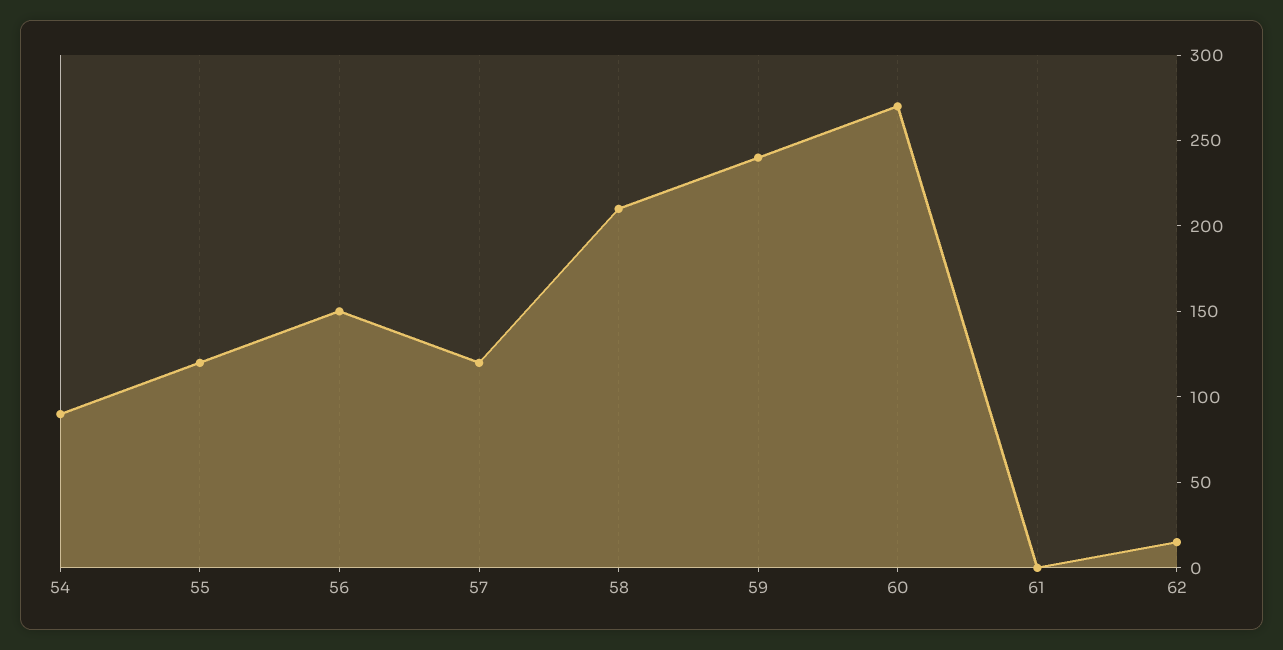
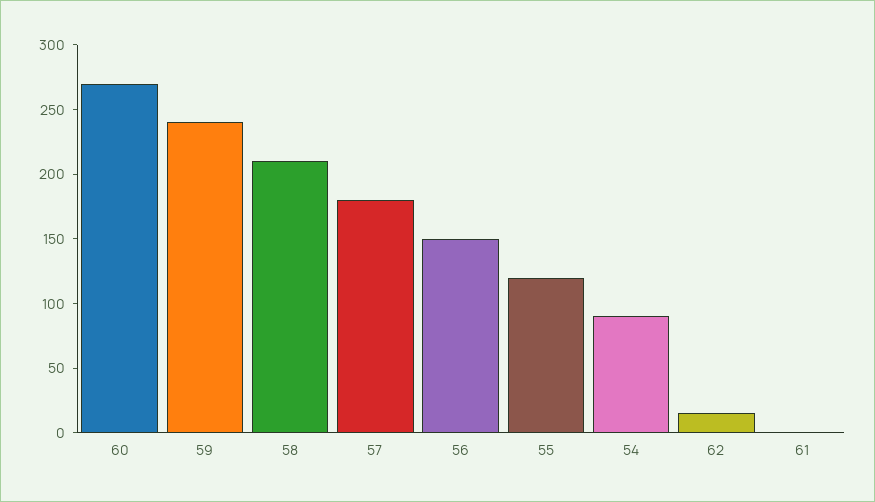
57: 120 -> 180

